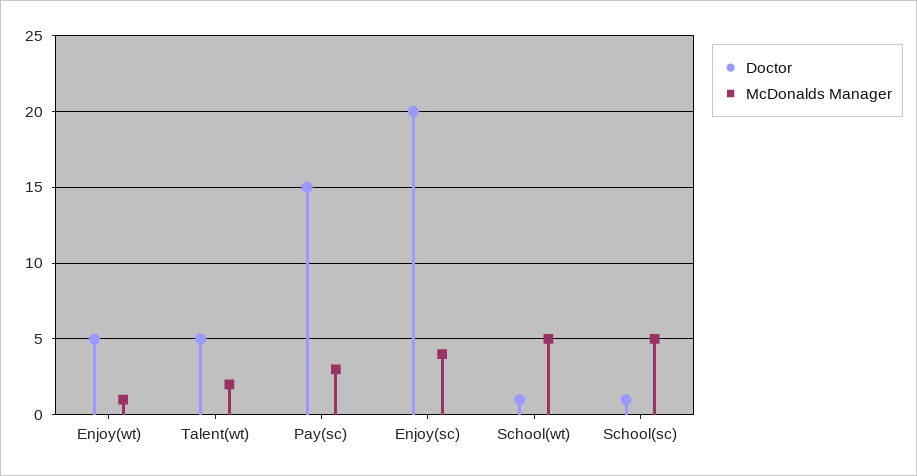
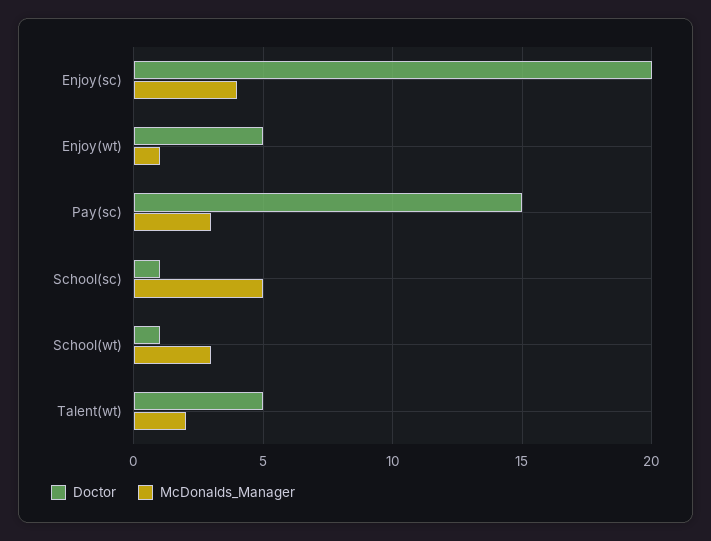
McDonalds Manager, School(wt): 5 -> 3

